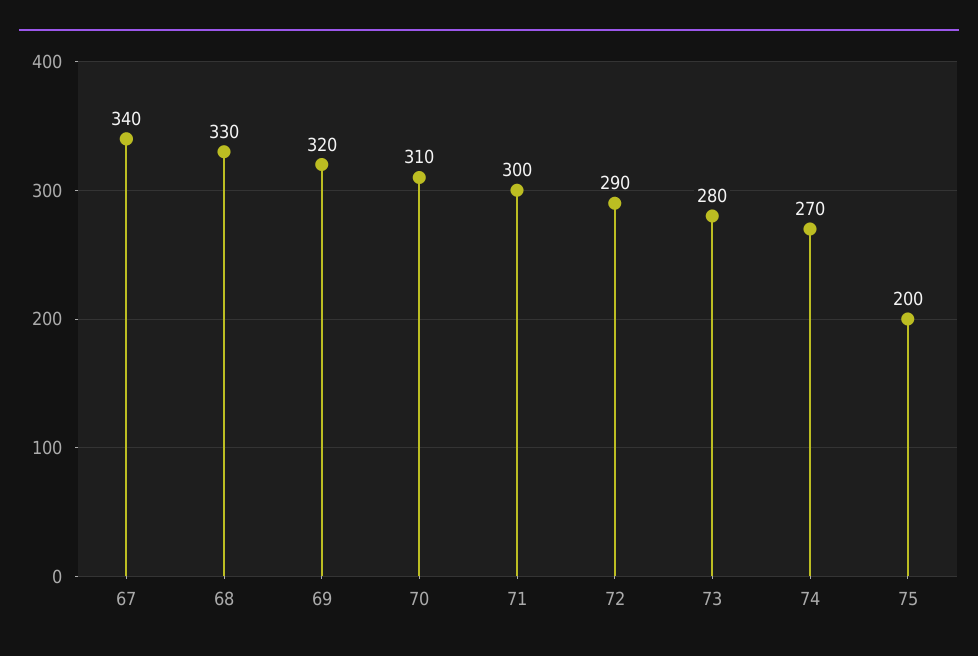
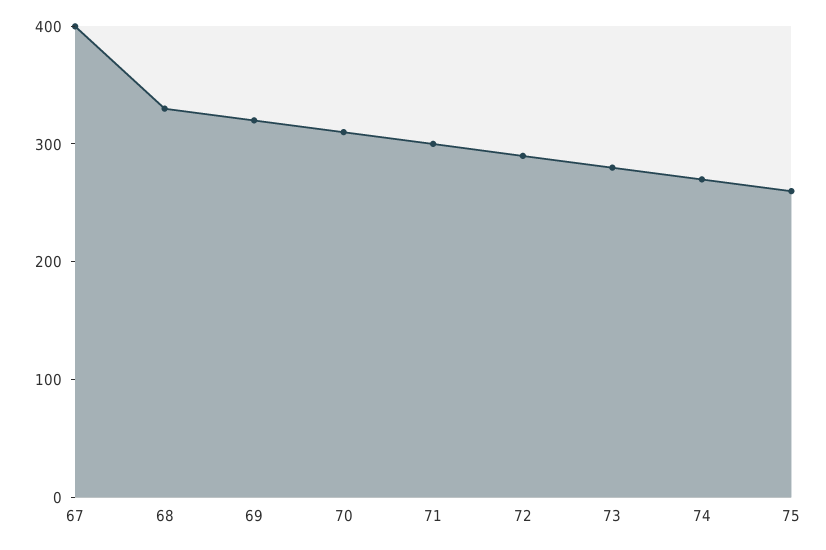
67: 340 -> 400
75: 200 -> 260

